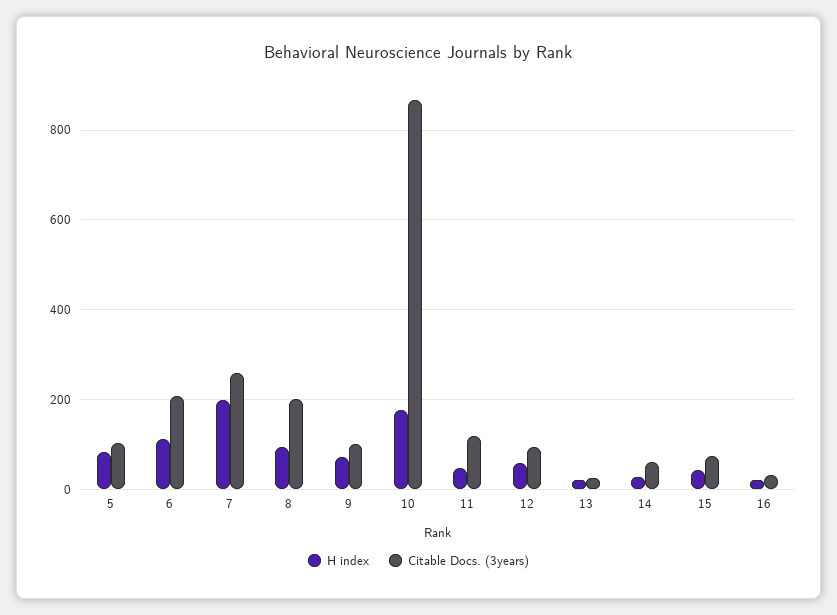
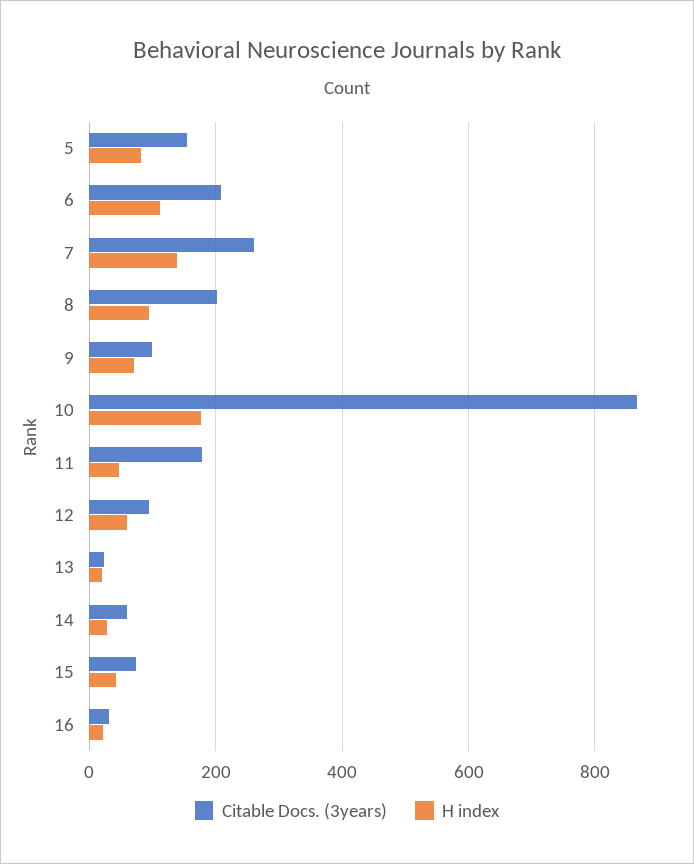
Citable Docs. (3years), 5: 100 -> 160
H index, 7: 200 -> 140
Citable Docs. (3years), 11: 120 -> 180

